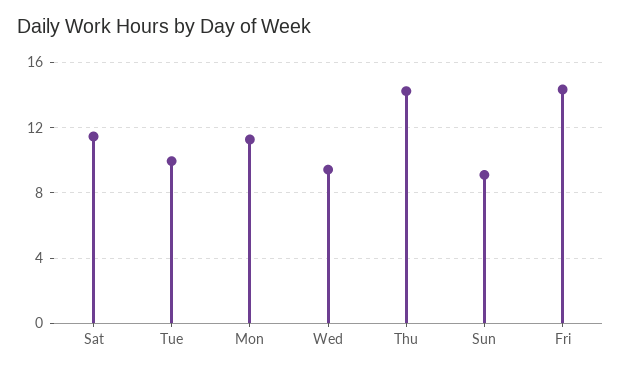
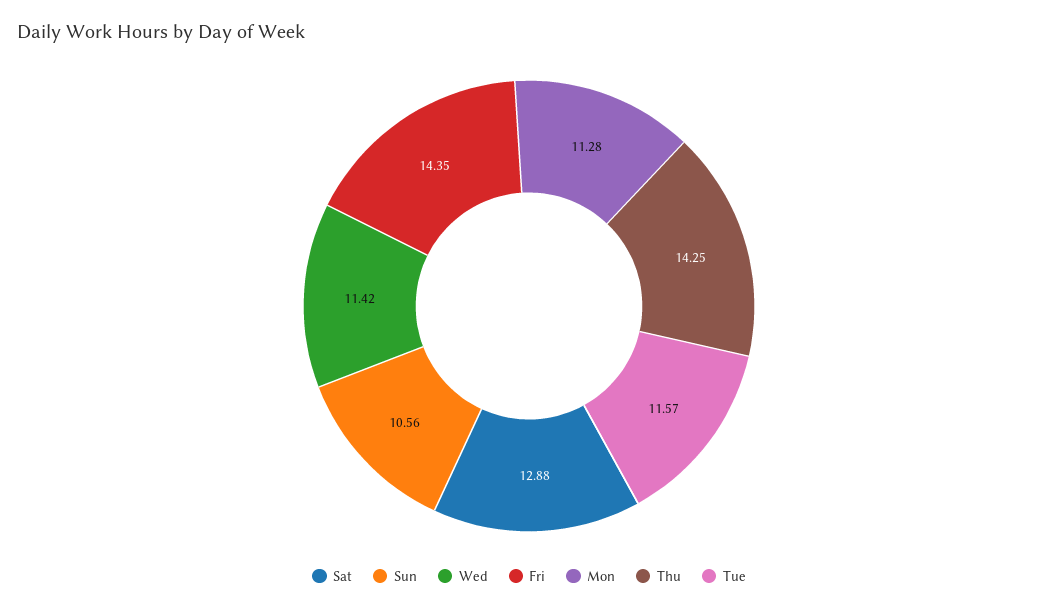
Sat: 11.5 -> 12.88
Tue: 10 -> 11.57
Wed: 9.5 -> 11.42
Sun: 9 -> 10.56

